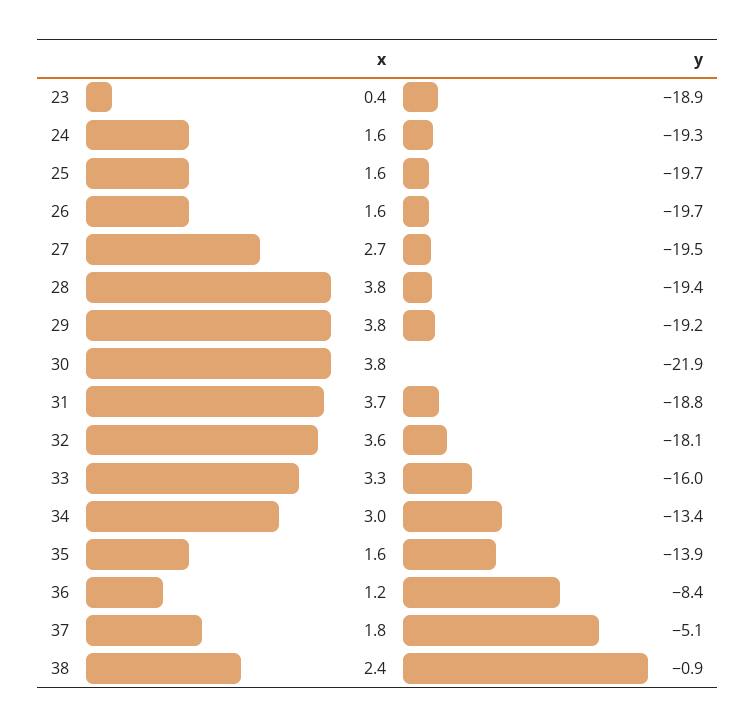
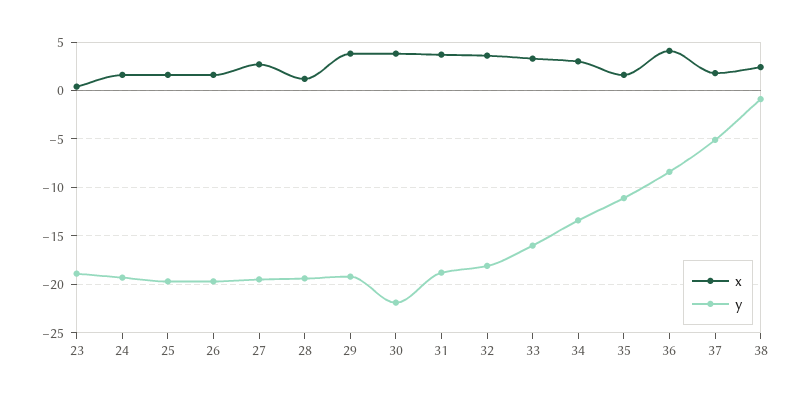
x, 28: 3.8 -> 1
y, 35: -13.9 -> -11
x, 36: 1.2 -> 4

